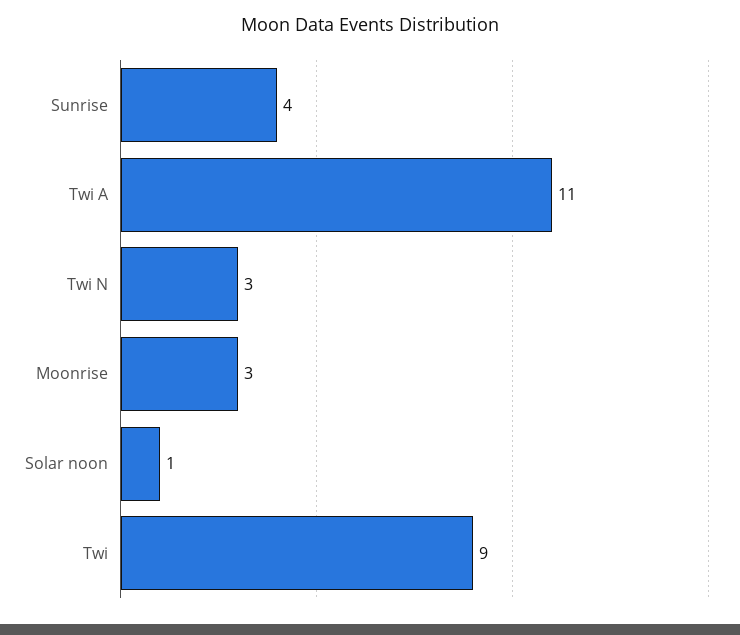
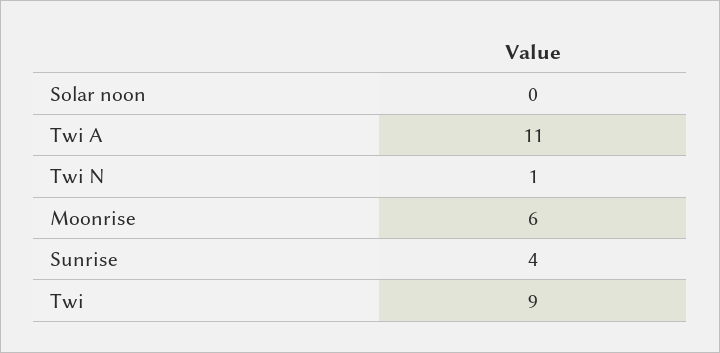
Twi N: 3 -> 1
Moonrise: 3 -> 6
Solar noon: 1 -> 0

